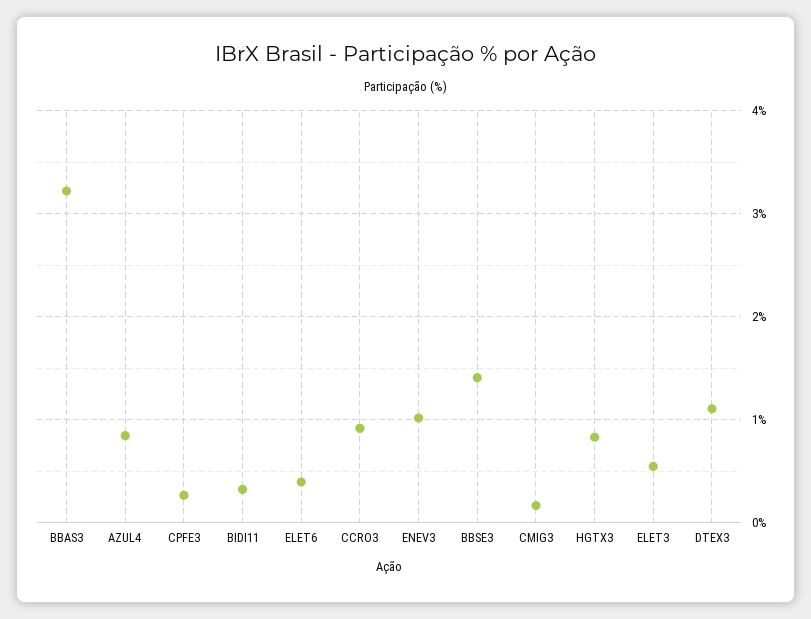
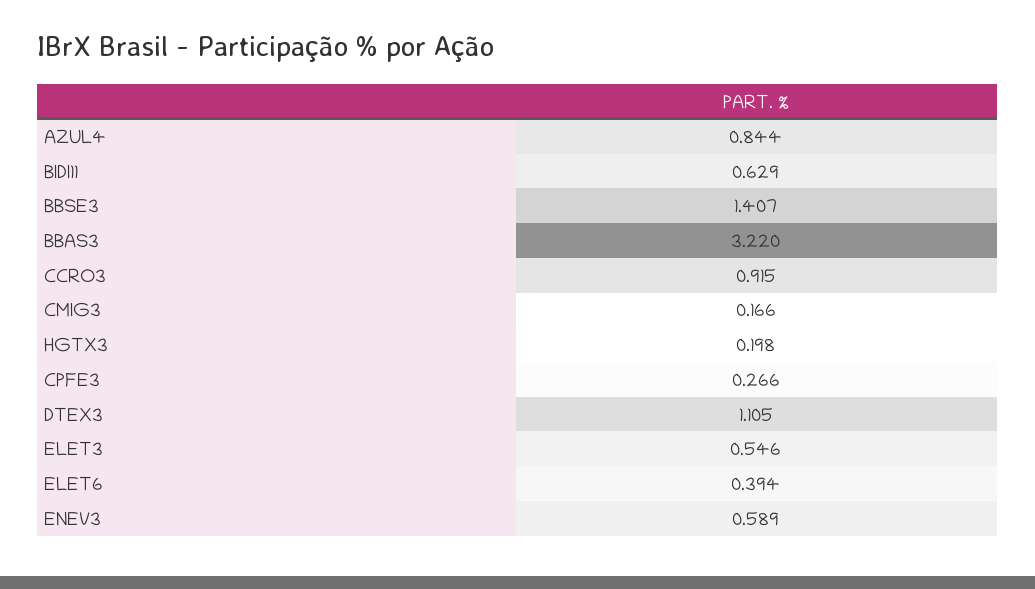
BIDI11: 0.3 -> 0.629
ENEV3: 1 -> 0.589
HGTX3: 0.8 -> 0.198

